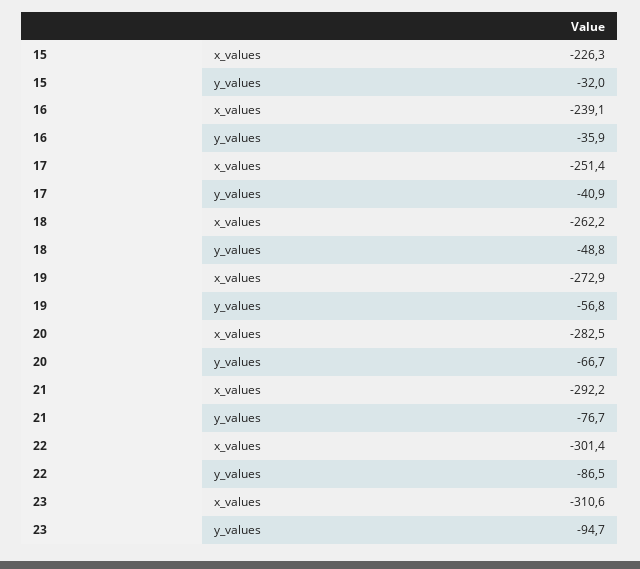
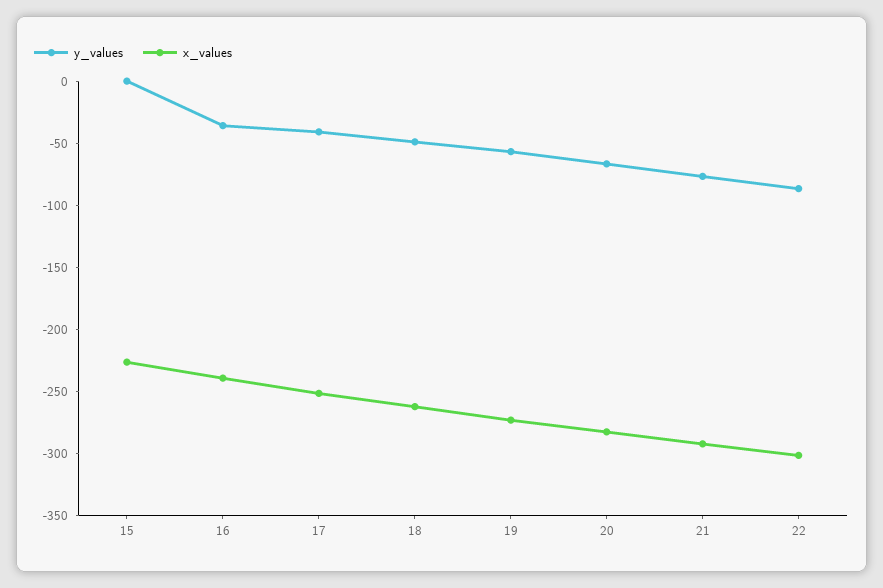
y_values, 15: -32 -> 0
x_values, 23: -310.6 -> none
y_values, 23: -94.7 -> none

